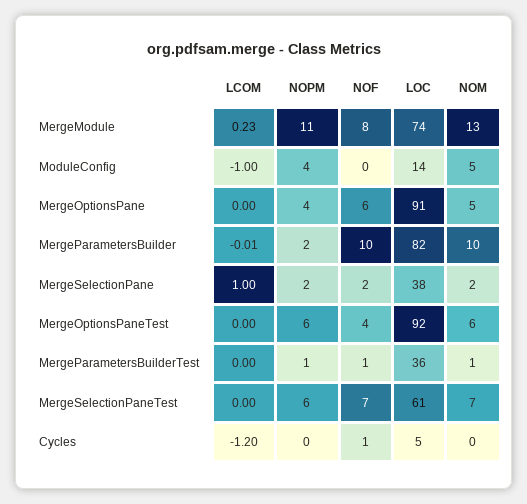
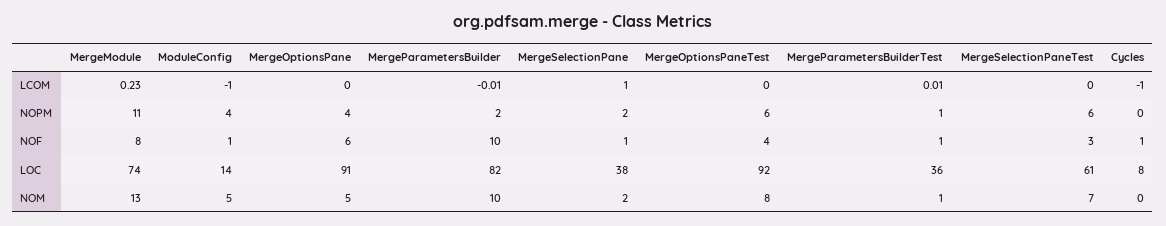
NOF, ModuleConfig: 0 -> 1
NOF, MergeSelectionPane: 2 -> 1
NOM, MergeOptionsPaneTest: 6 -> 8
LCOM, MergeParametersBuilderTest: 0 -> 0.01
NOF, MergeSelectionPaneTest: 7 -> 3
LCOM, Cycles: -1.2 -> -1
LOC, Cycles: 5 -> 8

